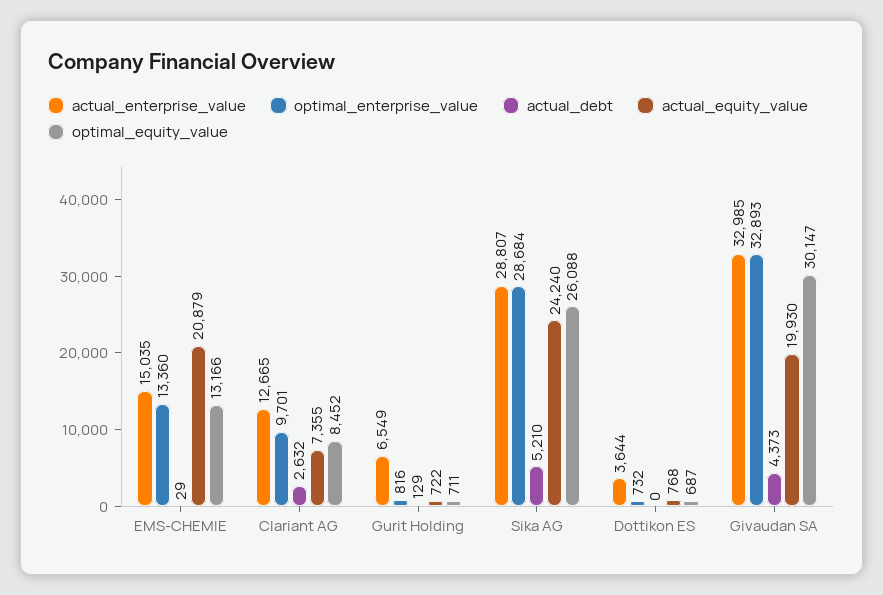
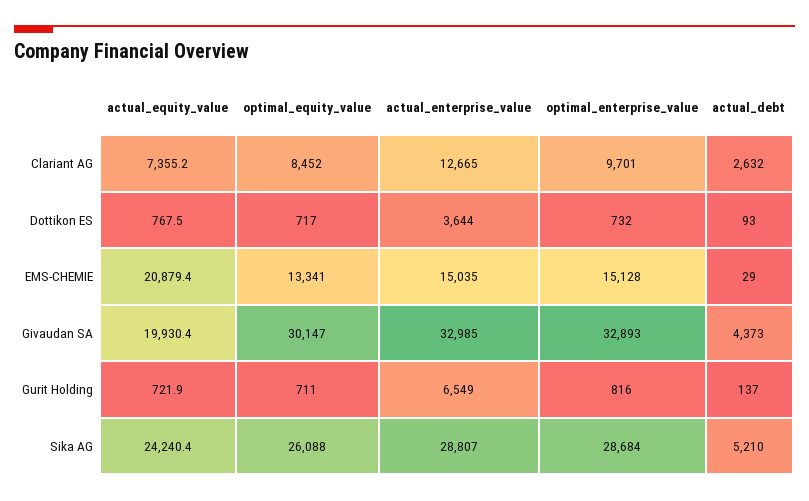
optimal_enterprise_value, EMS-CHEMIE: 13360 -> 15128
optimal_equity_value, EMS-CHEMIE: 13166 -> 13341
actual_debt, Gurit Holding: 129 -> 137
actual_debt, Dottikon ES: 0 -> 93
optimal_equity_value, Dottikon ES: 687 -> 717

